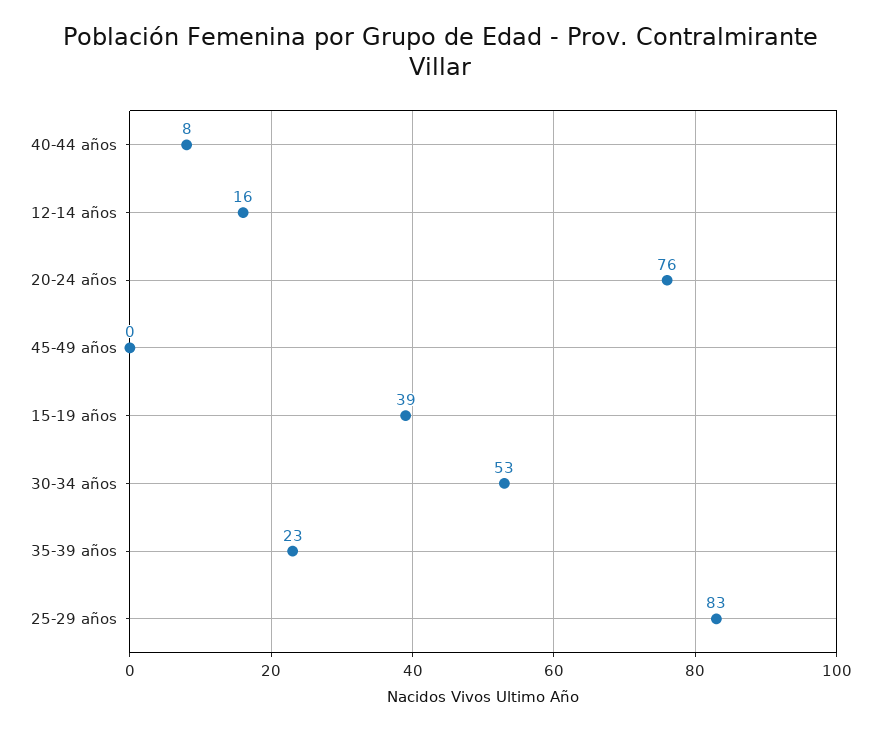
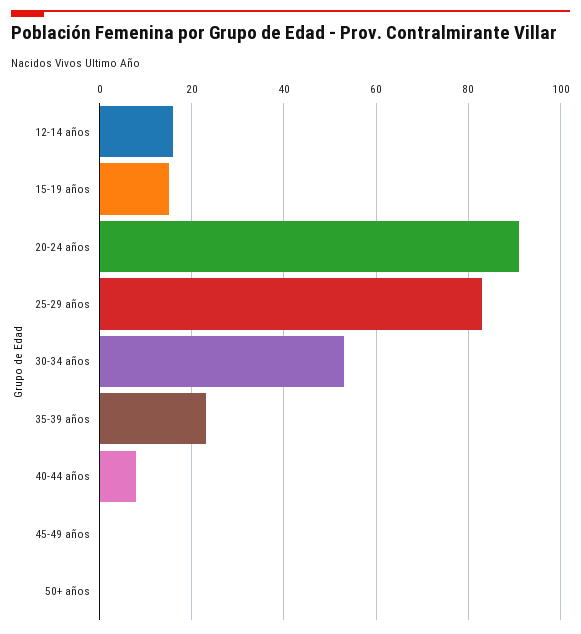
20-24 años: 76 -> 90
15-19 años: 39 -> 15
50+ años: none -> 0

